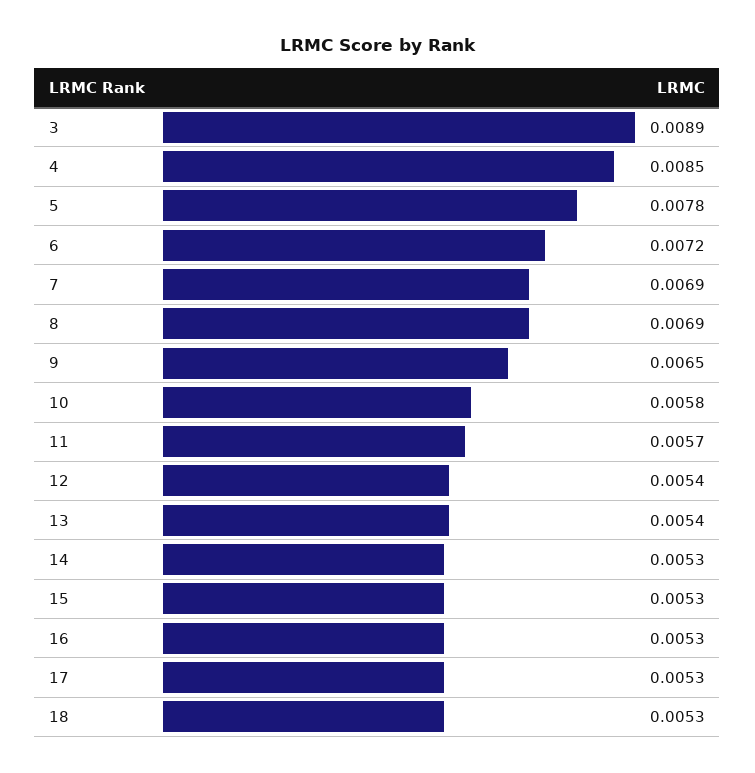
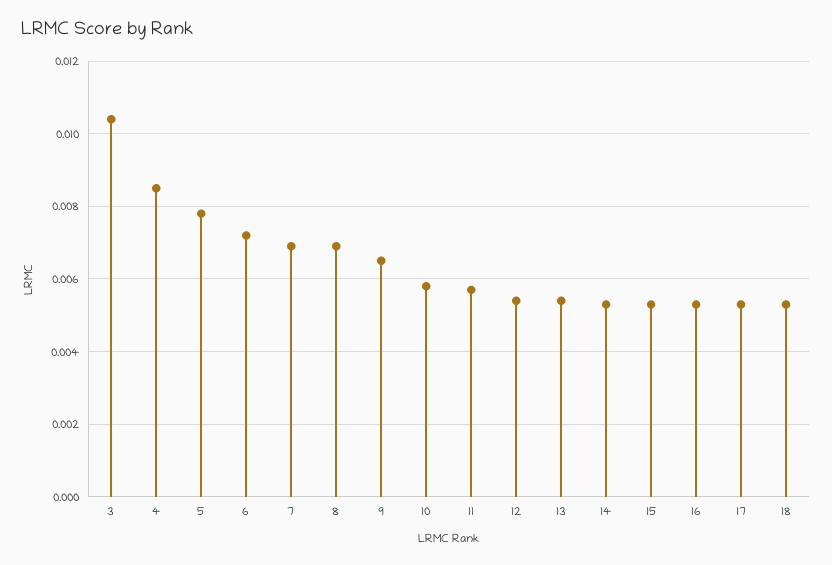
3: 0.0089 -> 0.0105

